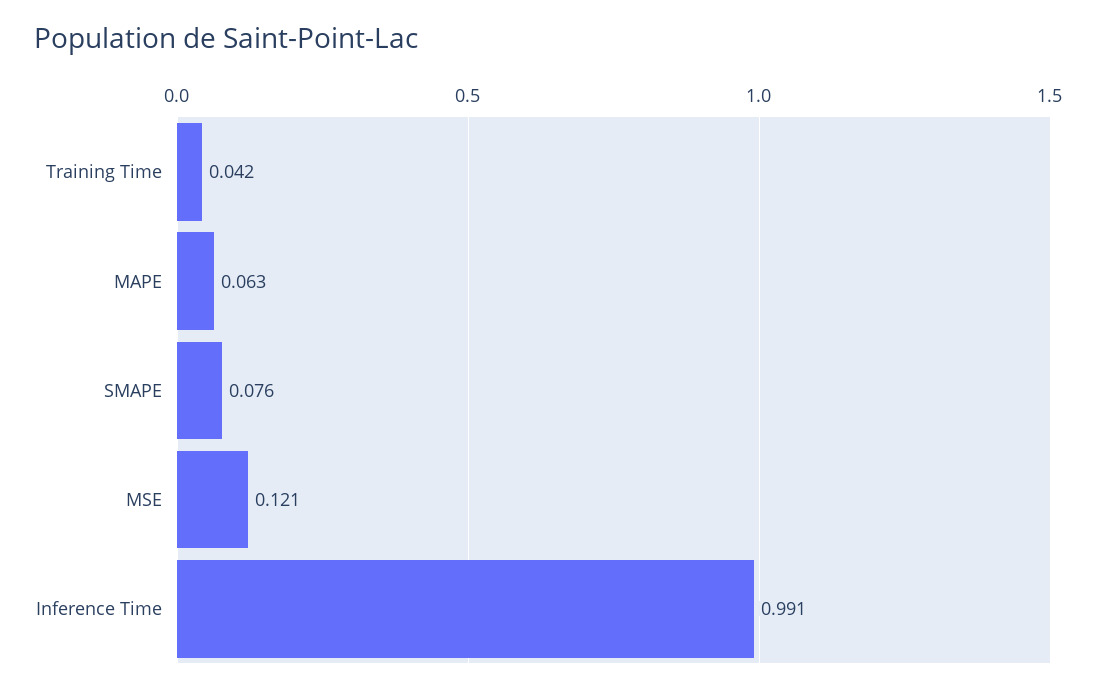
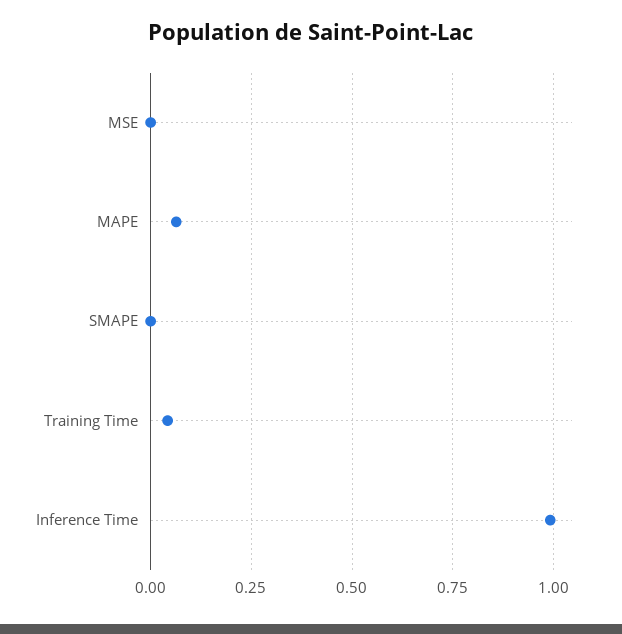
SMAPE: 0.076 -> 0
MSE: 0.121 -> 0

